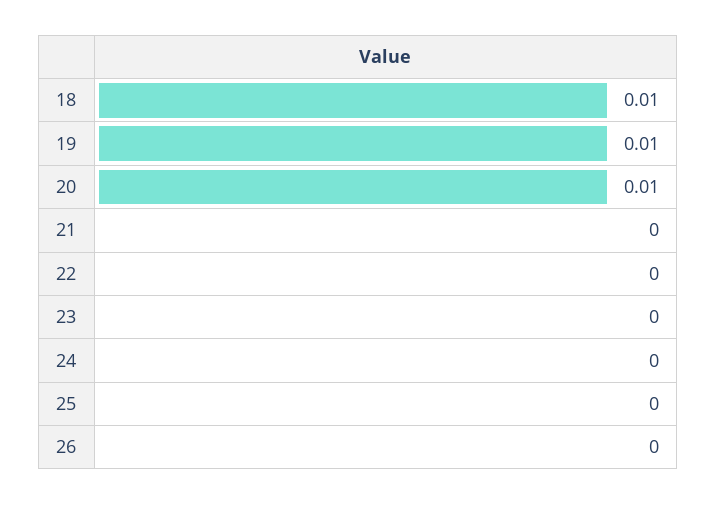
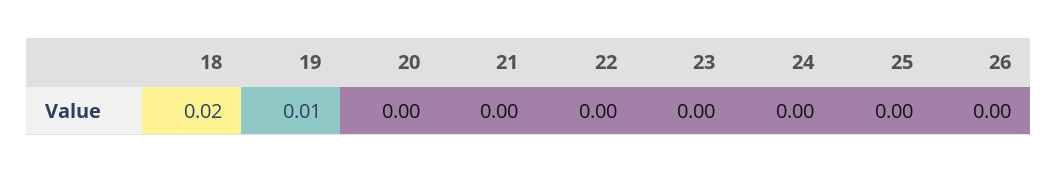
18: 0.01 -> 0.02
20: 0.01 -> 0

